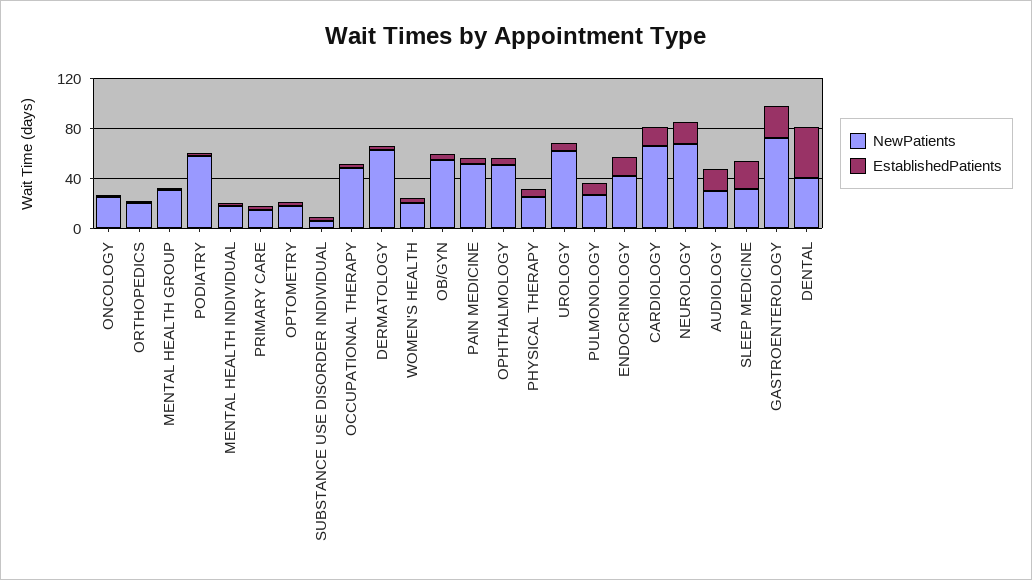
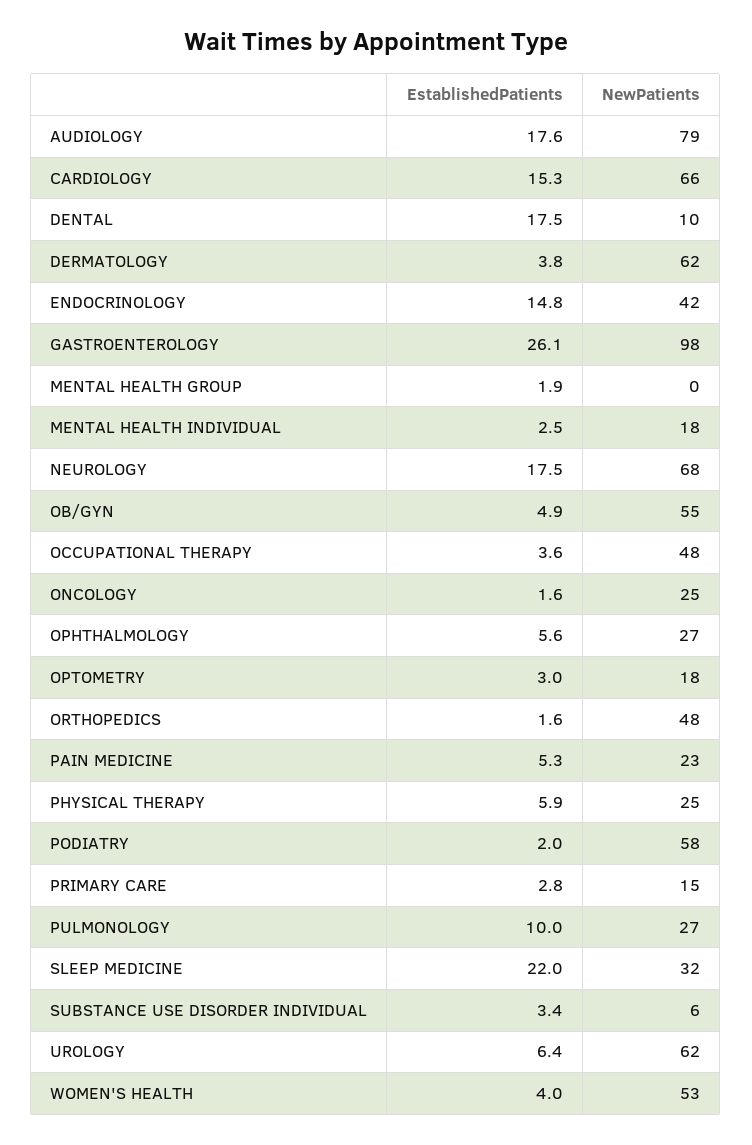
NewPatients, ORTHOPEDICS: 20 -> 48
NewPatients, MENTAL HEALTH GROUP: 30 -> 0
NewPatients, WOMEN'S HEALTH: 20 -> 53
NewPatients, PAIN MEDICINE: 50 -> 23
NewPatients, OPHTHALMOLOGY: 50 -> 27
NewPatients, AUDIOLOGY: 30 -> 79
NewPatients, GASTROENTEROLOGY: 70 -> 98
NewPatients, DENTAL: 40 -> 10
EstablishedPatients, DENTAL: 40 -> 17.5

